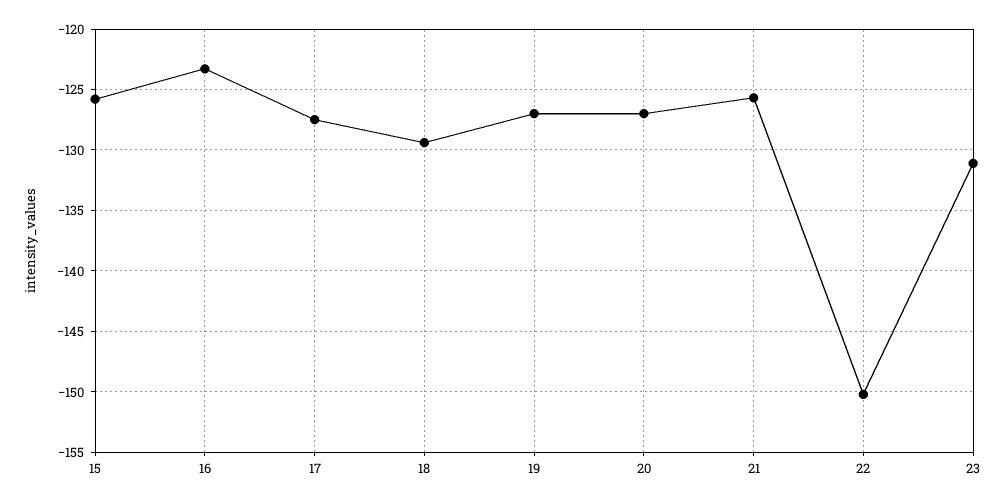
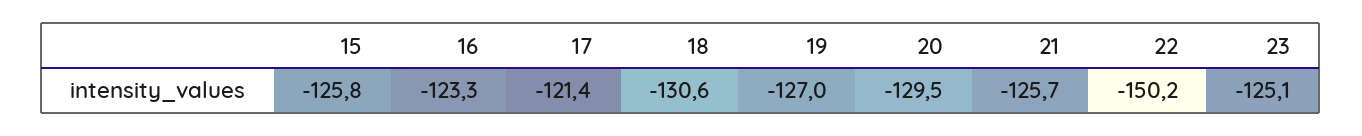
17: -127.5 -> -121.4
18: -129.5 -> -130.6
20: -127 -> -129.5
23: -131 -> -125.1

